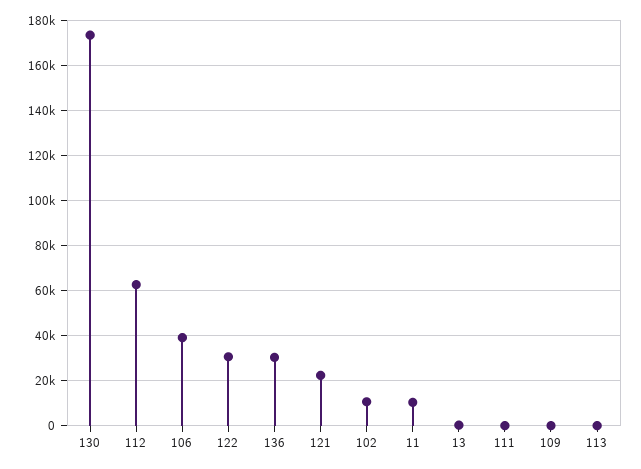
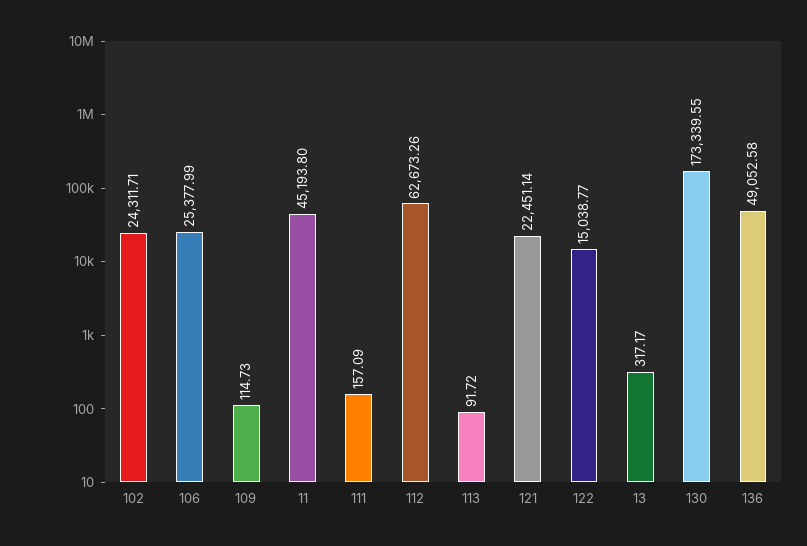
106: 40000 -> 25377.99
122: 30000 -> 15038.77
136: 30000 -> 49052.58
102: 10000 -> 24311.71
11: 10000 -> 45193.8

